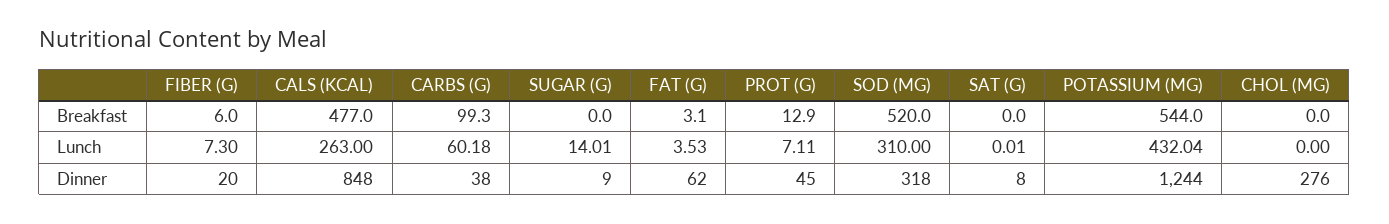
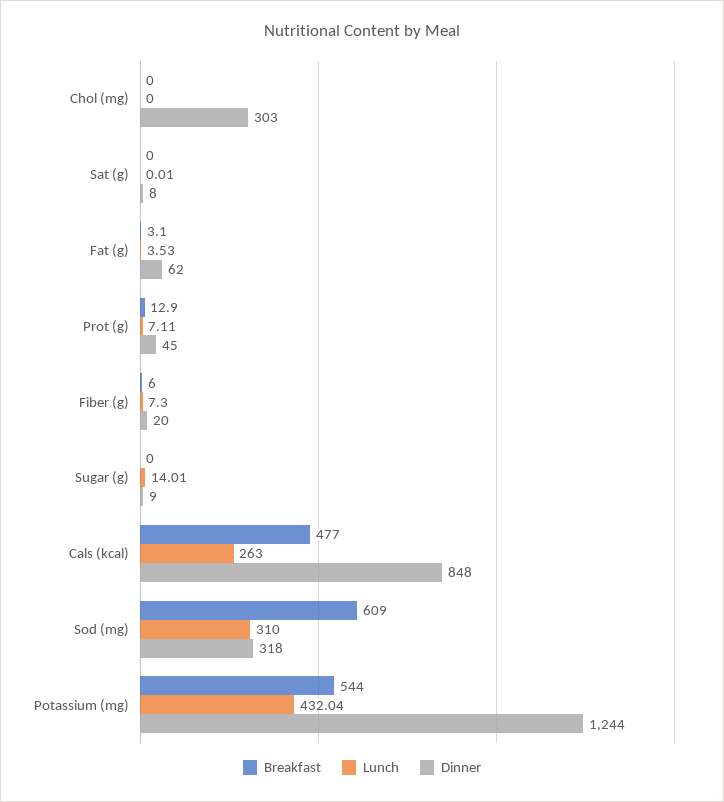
Breakfast, CARBS (G): 99.3 -> none
Breakfast, SOD (MG): 520 -> 609
Lunch, CARBS (G): 60.18 -> none
Dinner, CARBS (G): 38 -> none
Dinner, CHOL (MG): 276 -> 303

